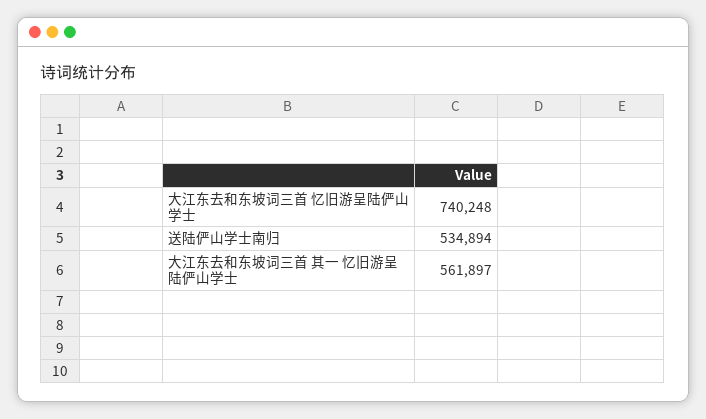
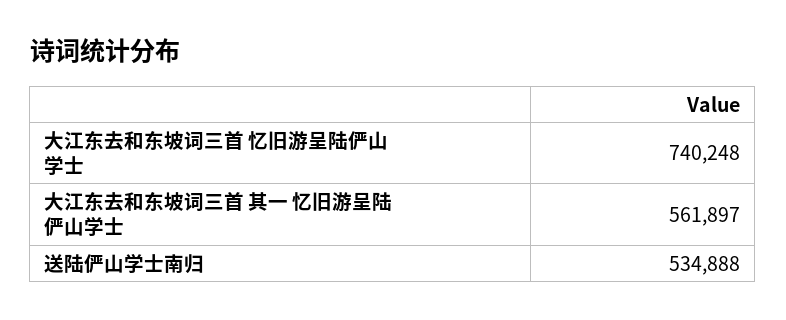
送陆俨山学士南归: 534894 -> 534888

